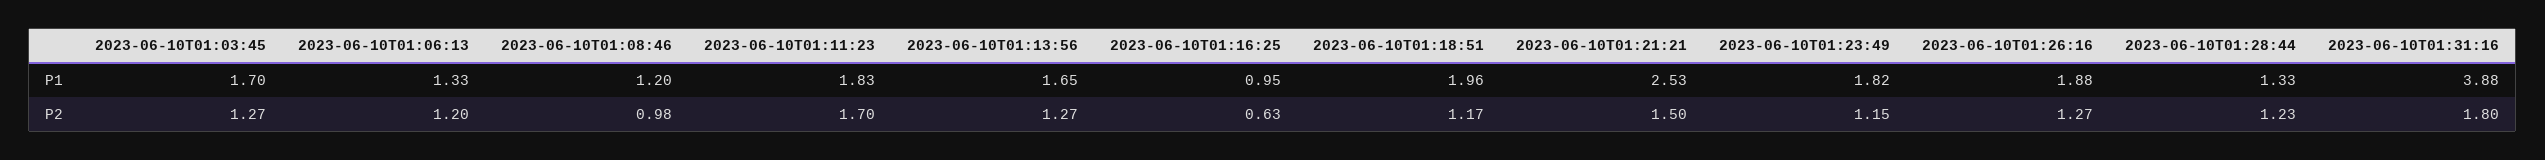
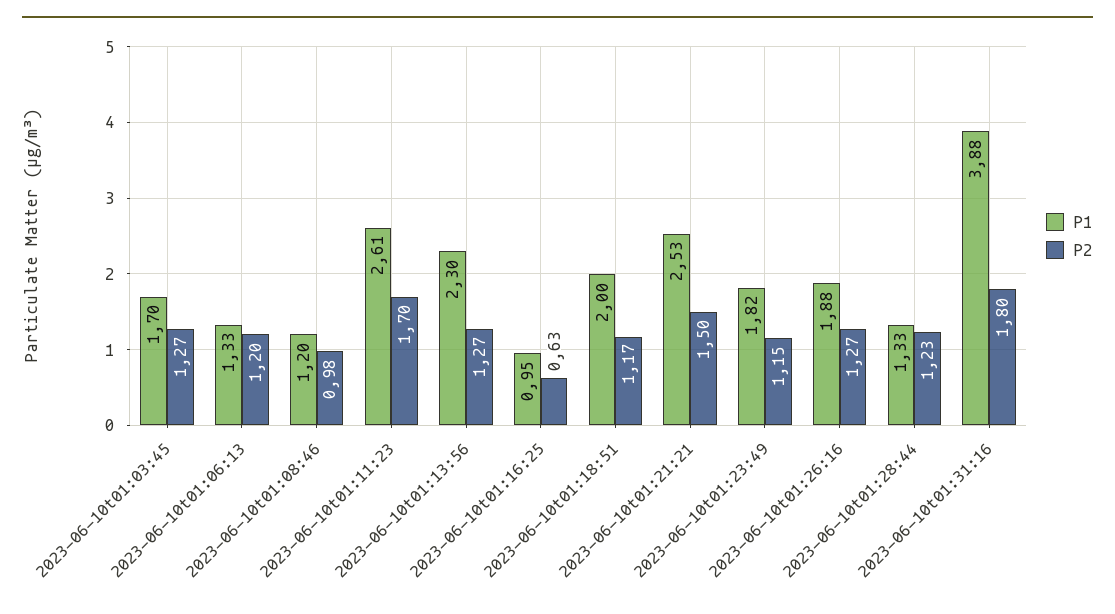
P1, 2023-06-10T01:11:23: 1.83 -> 2.61
P1, 2023-06-10T01:13:56: 1.65 -> 2.3
P1, 2023-06-10T01:18:51: 1.96 -> 2

